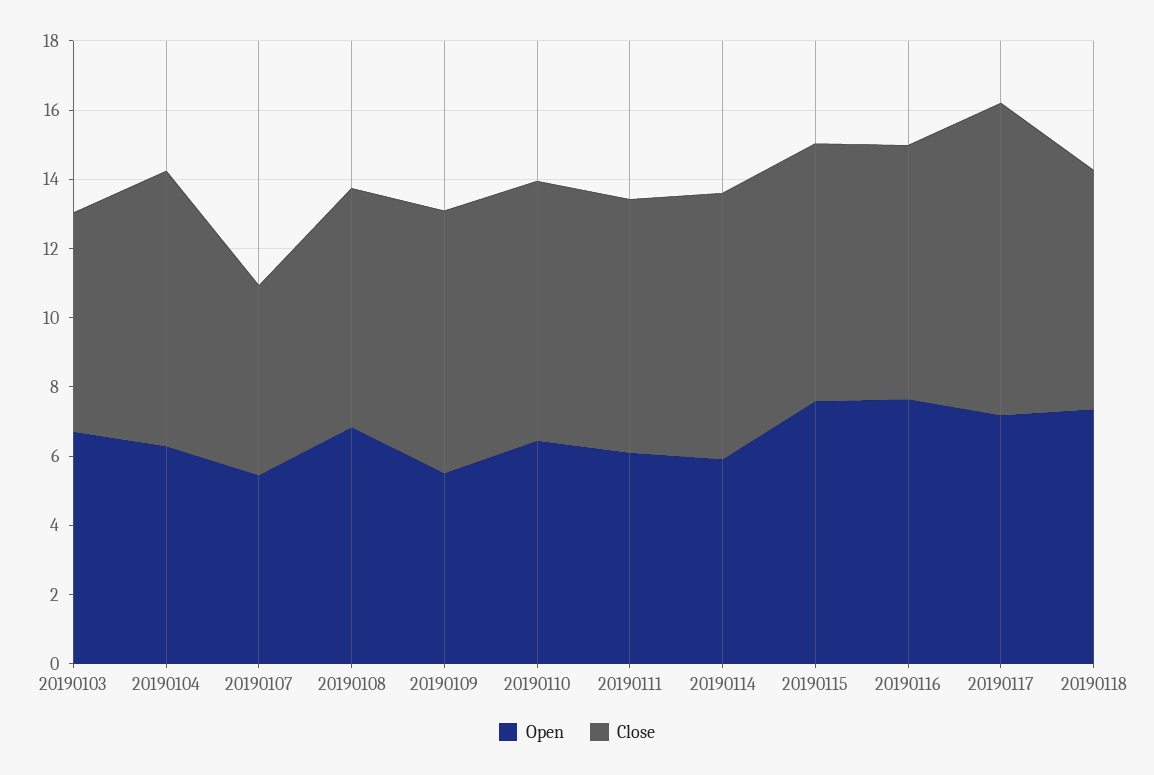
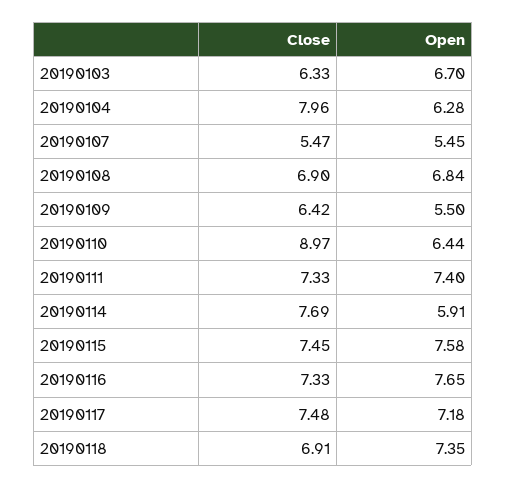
Close, 20190109: 7.5 -> 6.42
Close, 20190110: 7.5 -> 8.97
Open, 20190111: 6 -> 7.4
Close, 20190117: 9 -> 7.48

